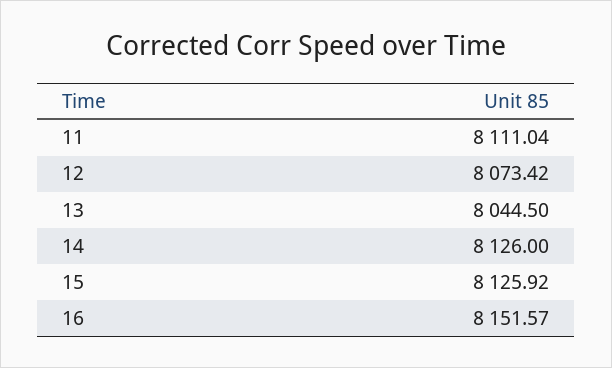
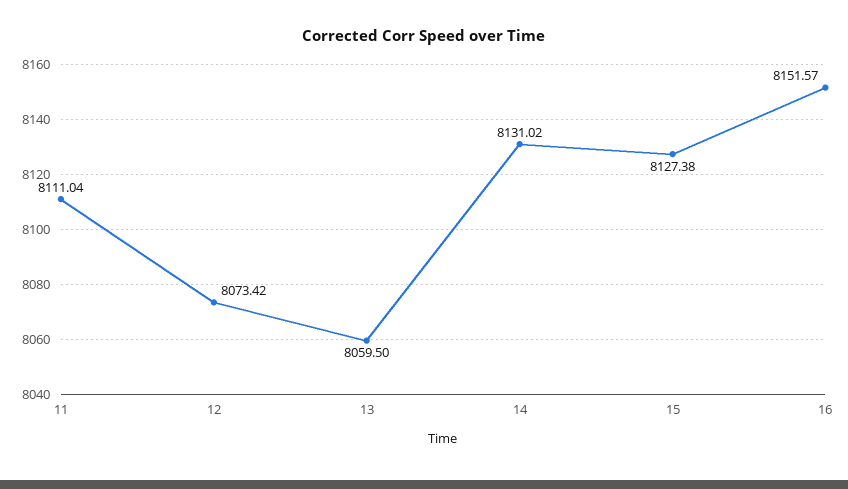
13: 8044.5 -> 8059.5
14: 8126 -> 8131.02
15: 8125.92 -> 8127.38

